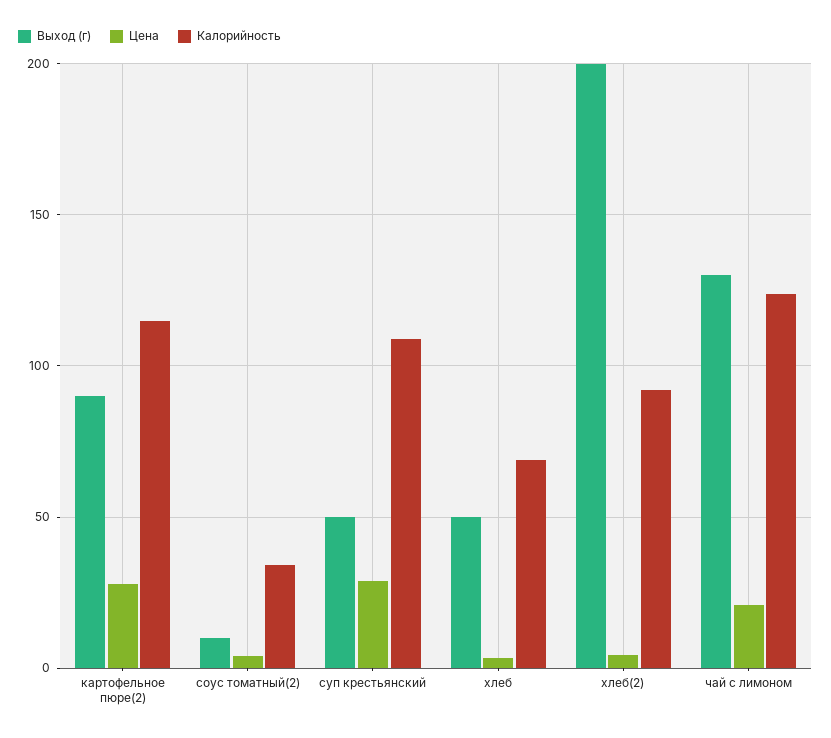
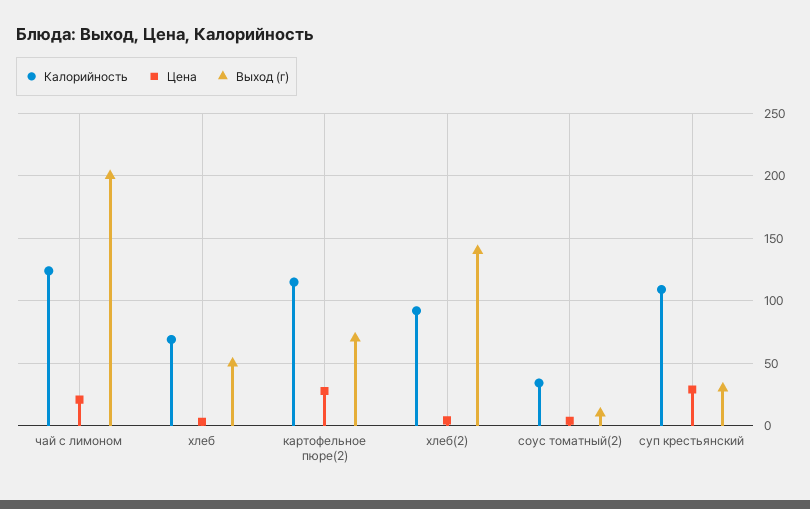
Выход (г), картофельное пюре(2): 90 -> 70
Выход (г), суп крестьянский: 50 -> 30
Выход (г), хлеб(2): 200 -> 140
Выход (г), чай с лимоном: 130 -> 200

